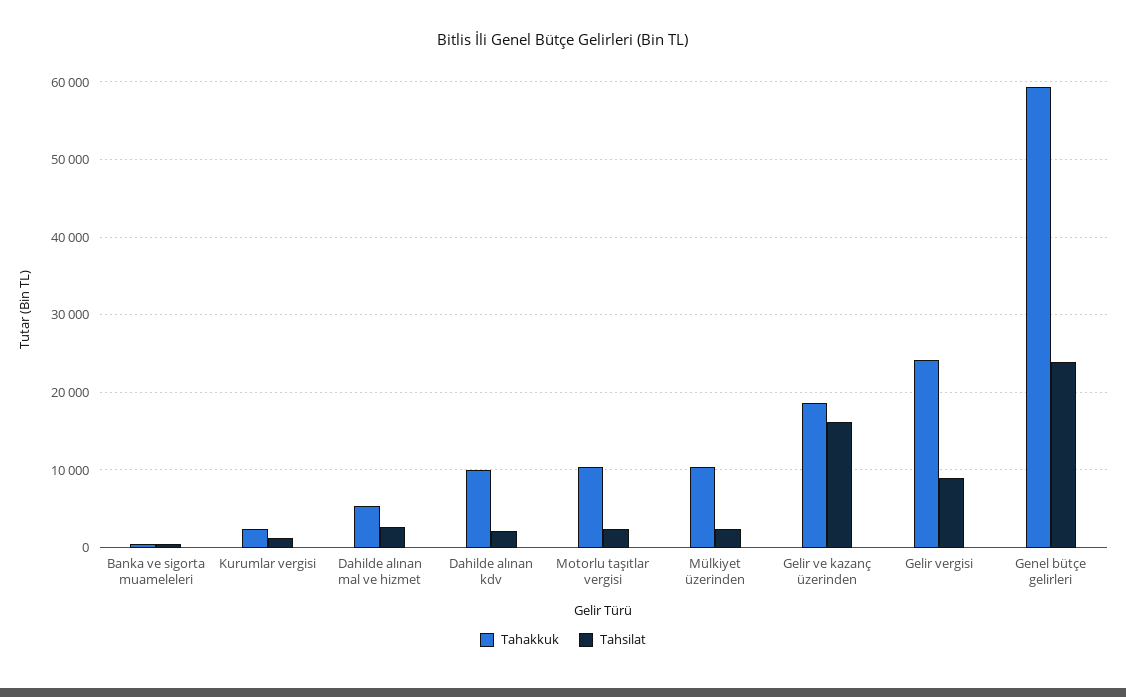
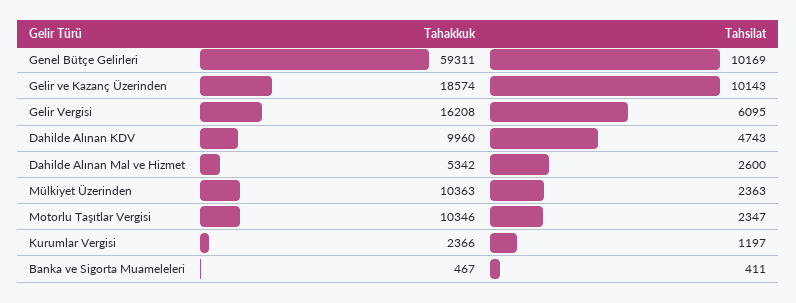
Tahsilat, Dahilde alınan kdv: 2000 -> 4743
Tahsilat, Gelir ve kazanç üzerinden: 16000 -> 10143
Tahakkuk, Gelir vergisi: 24000 -> 16208
Tahsilat, Gelir vergisi: 9000 -> 6095
Tahsilat, Genel bütçe gelirleri: 24000 -> 10169

